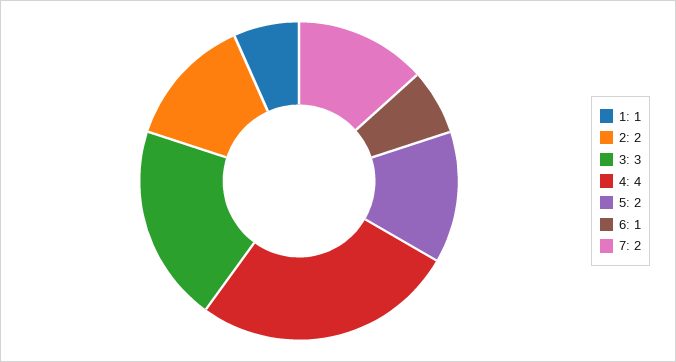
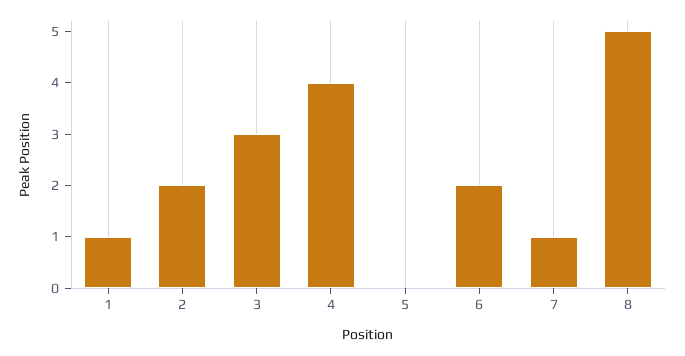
5: 2 -> 0
6: 1 -> 2
7: 2 -> 1
8: none -> 5

